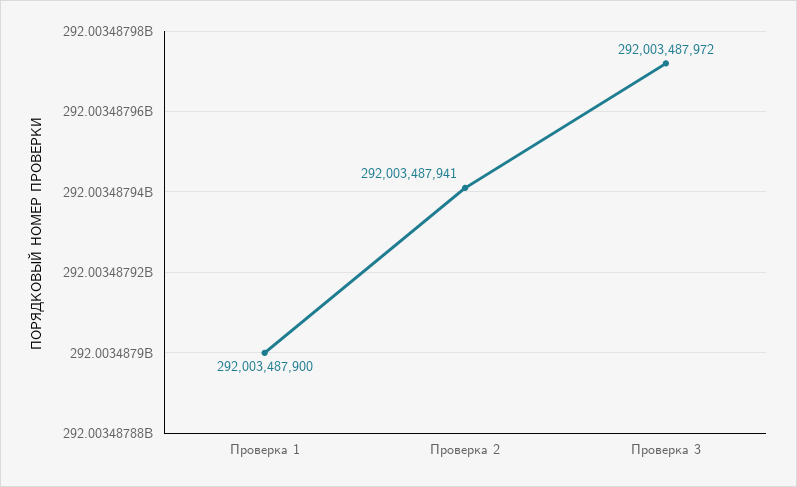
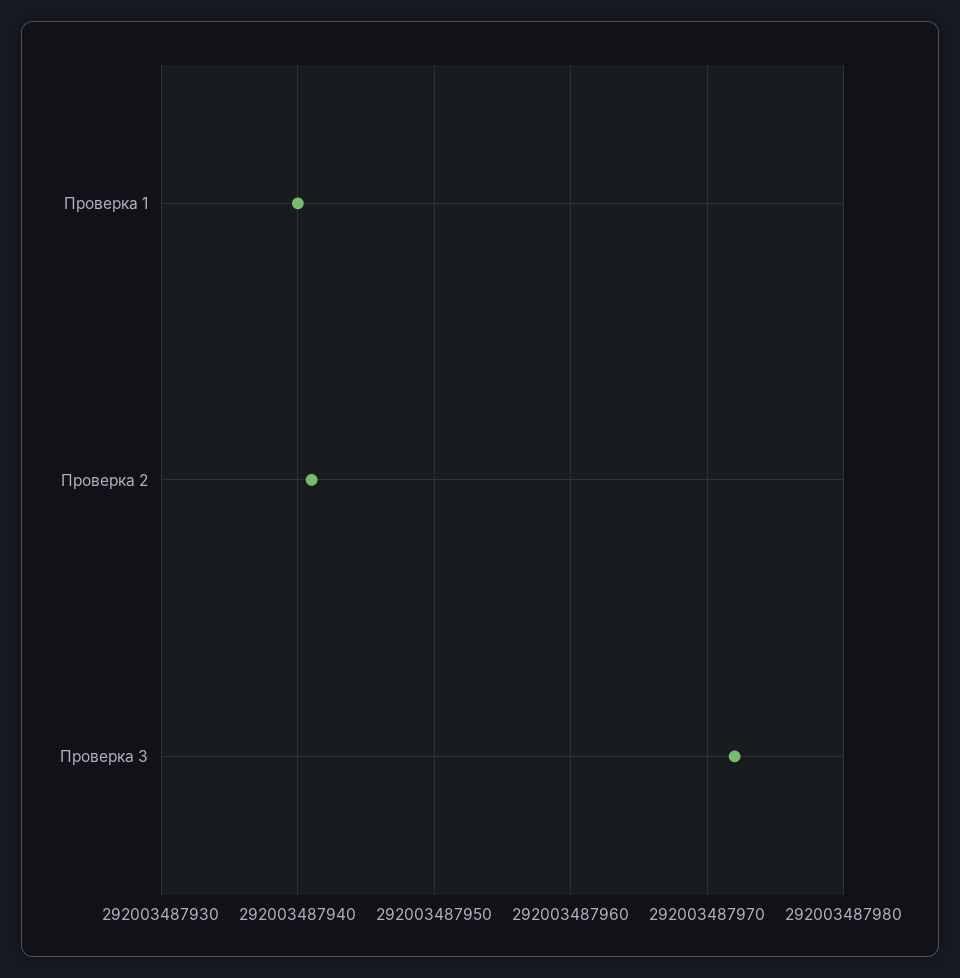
Проверка 1: 292003487900 -> 292003487940

